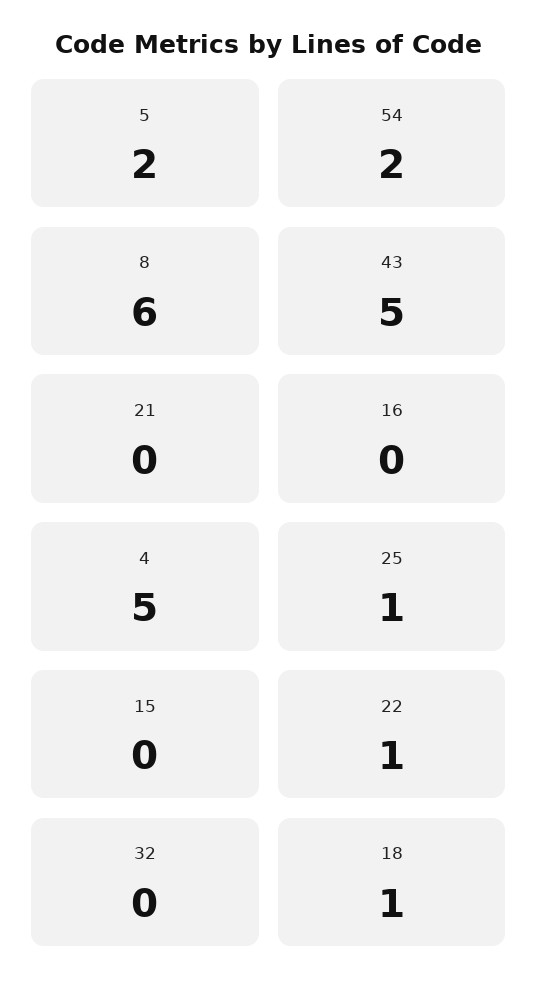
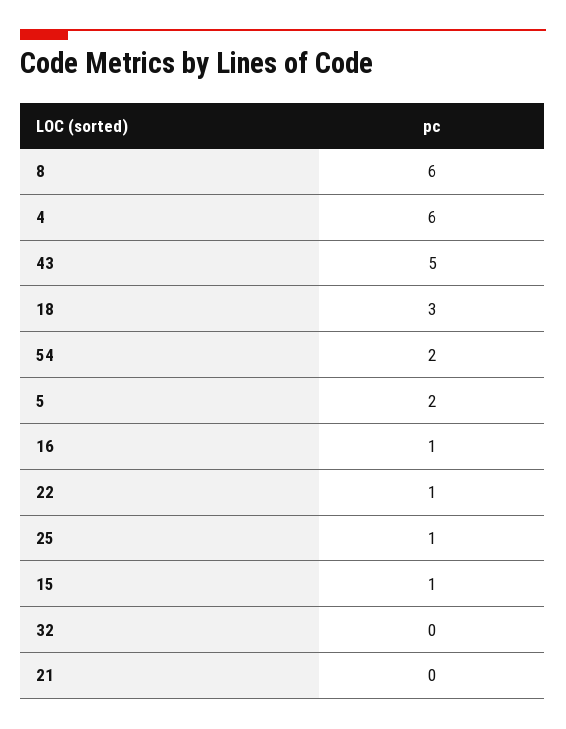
16: 0 -> 1
4: 5 -> 6
15: 0 -> 1
18: 1 -> 3

